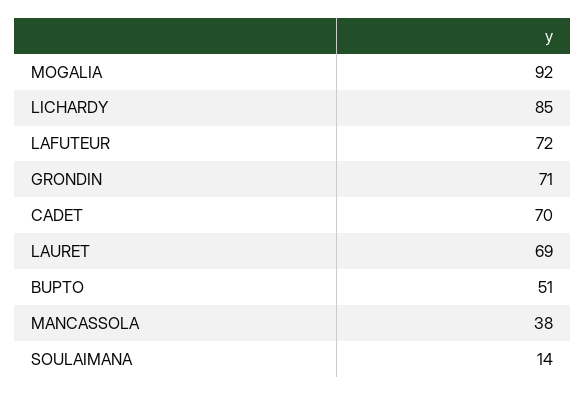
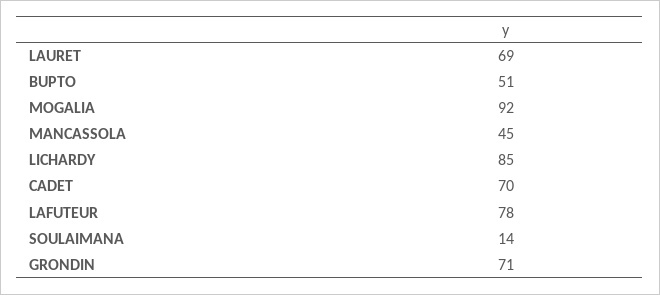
LAFUTEUR: 72 -> 78
MANCASSOLA: 38 -> 45

